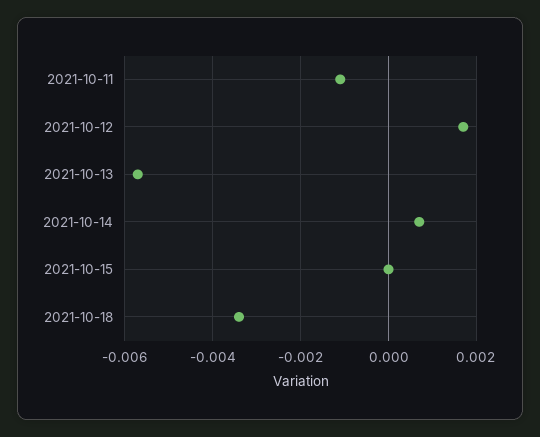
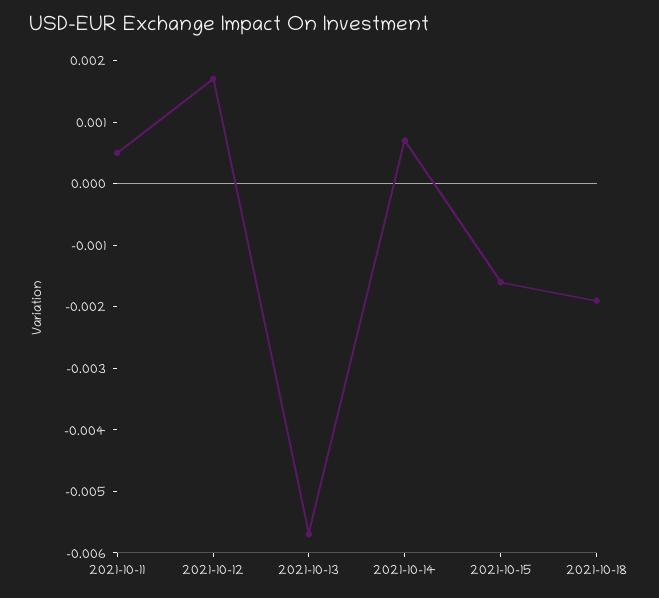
2021-10-11: -0.001 -> 0.0005
2021-10-15: 0 -> -0.0015
2021-10-18: -0.0035 -> -0.002

